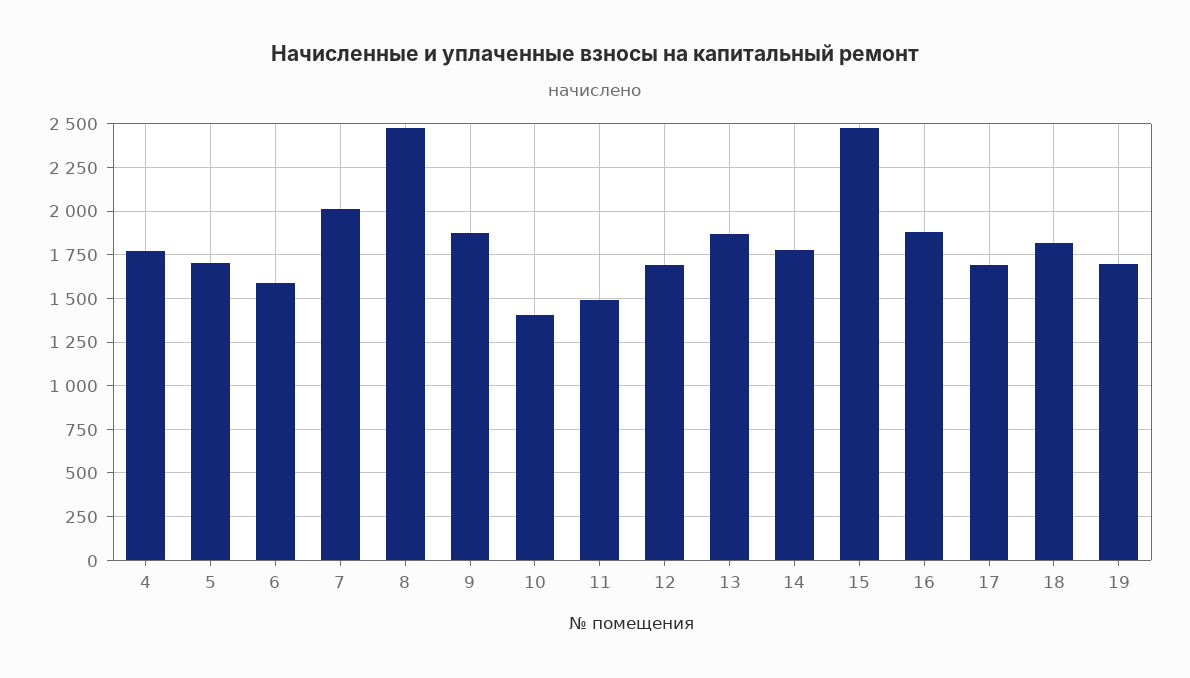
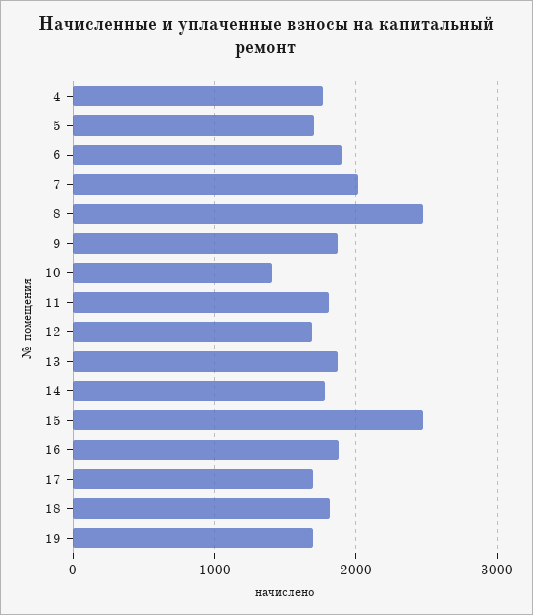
6: 1600 -> 1900
11: 1500 -> 1800

